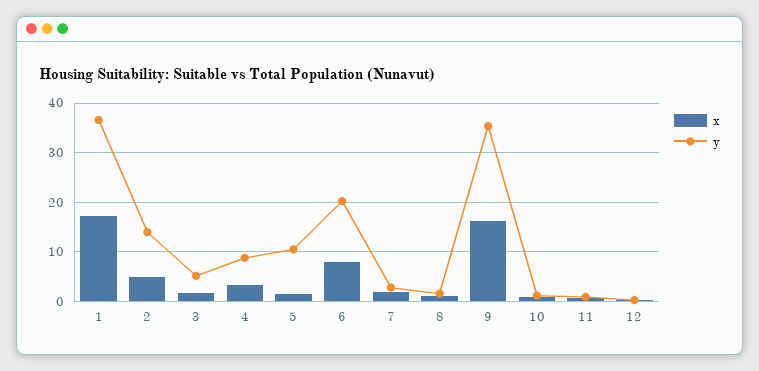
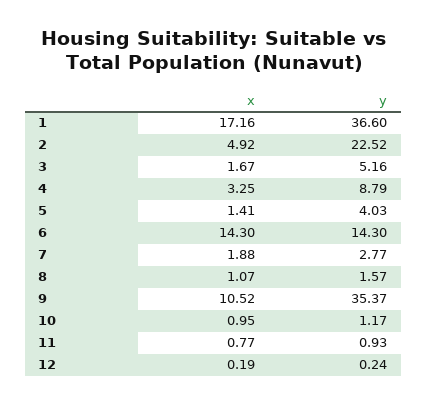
y, 2: 14 -> 22.52
y, 5: 10 -> 4.03
x, 6: 8 -> 14.3
y, 6: 20 -> 14.3
x, 9: 16 -> 10.52

